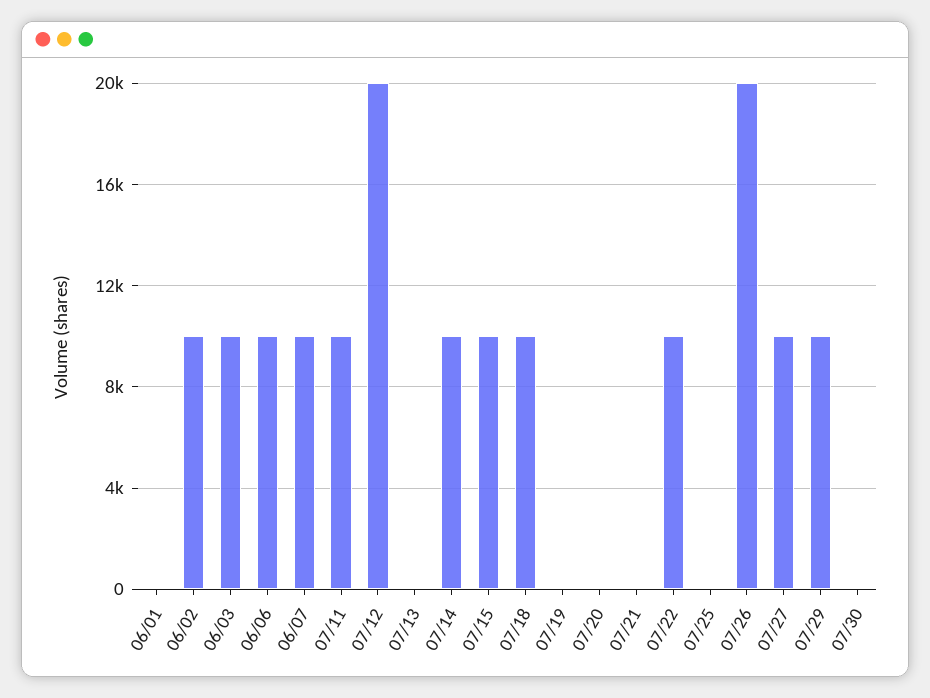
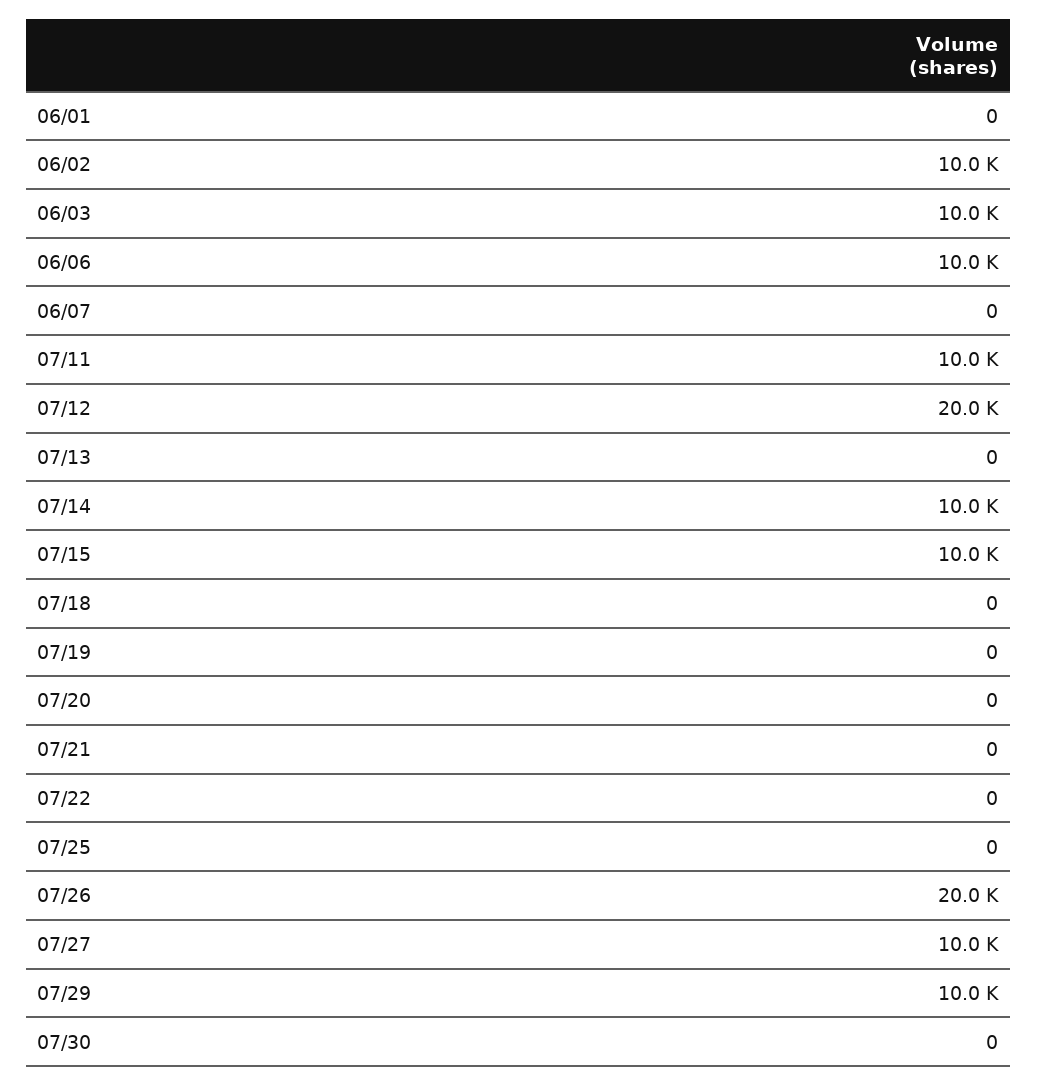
06/07: 10000 -> 0
07/18: 10000 -> 0
07/22: 10000 -> 0

